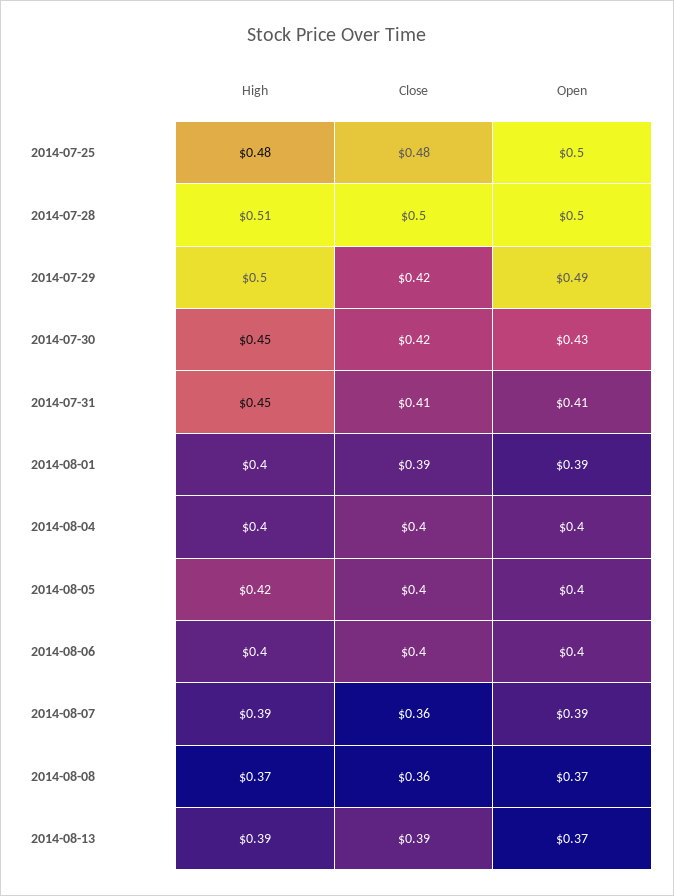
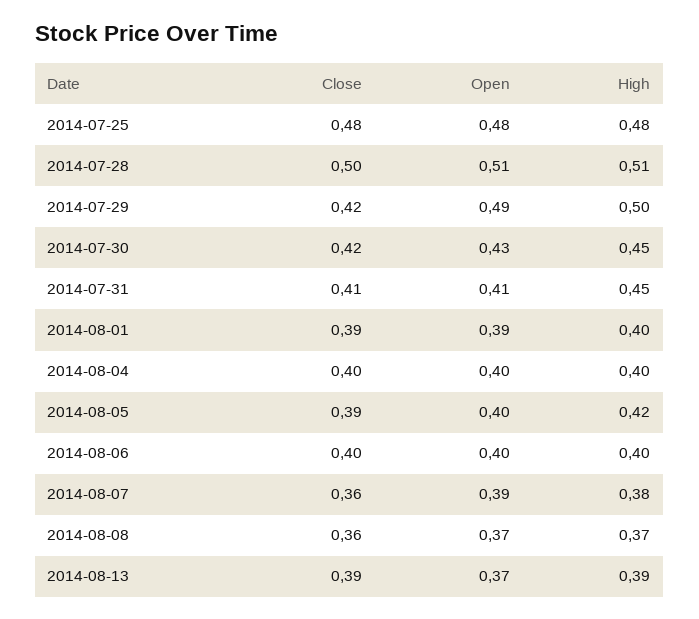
Open, 2014-07-25: 0.5 -> 0.48
Open, 2014-07-28: 0.5 -> 0.51
Close, 2014-08-05: 0.4 -> 0.39
High, 2014-08-07: 0.39 -> 0.38

